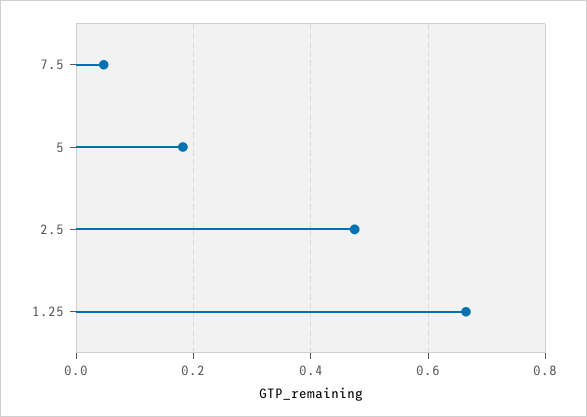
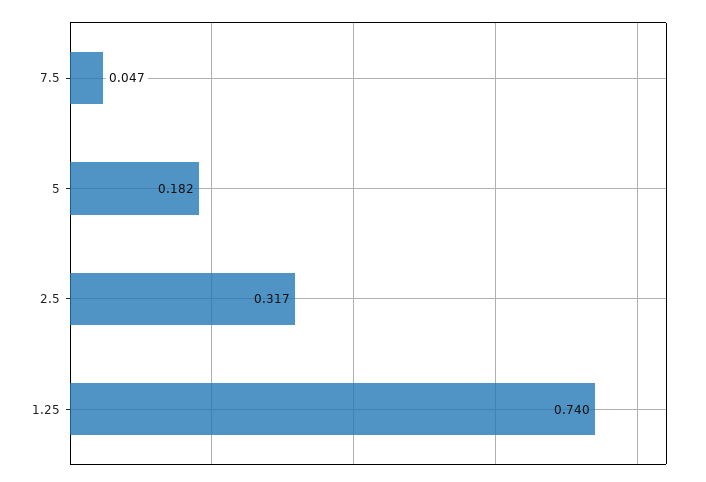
2.5: 0.48 -> 0.317
1.25: 0.66 -> 0.74

